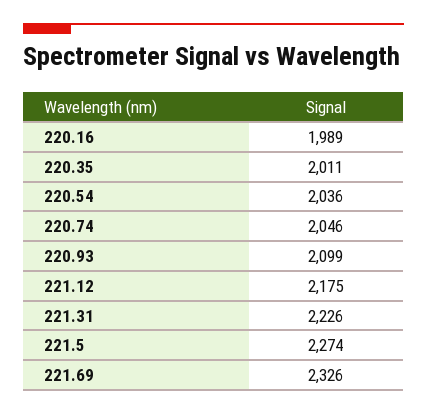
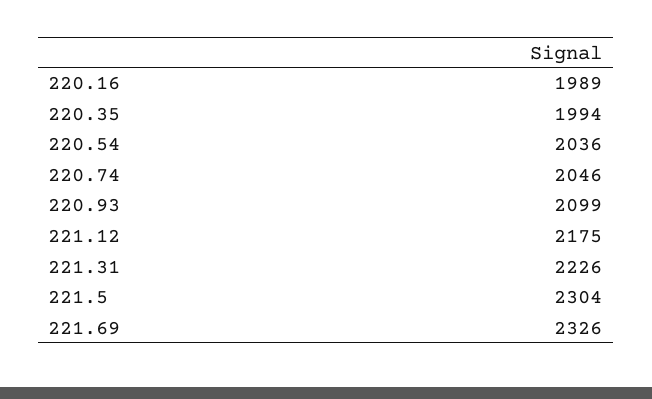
220.35: 2011 -> 1994
221.5: 2274 -> 2304

